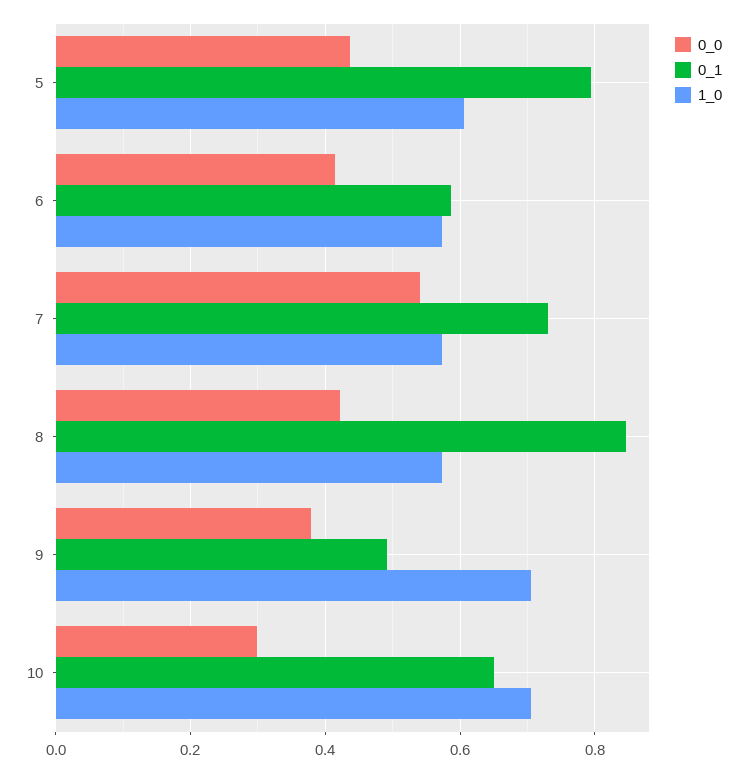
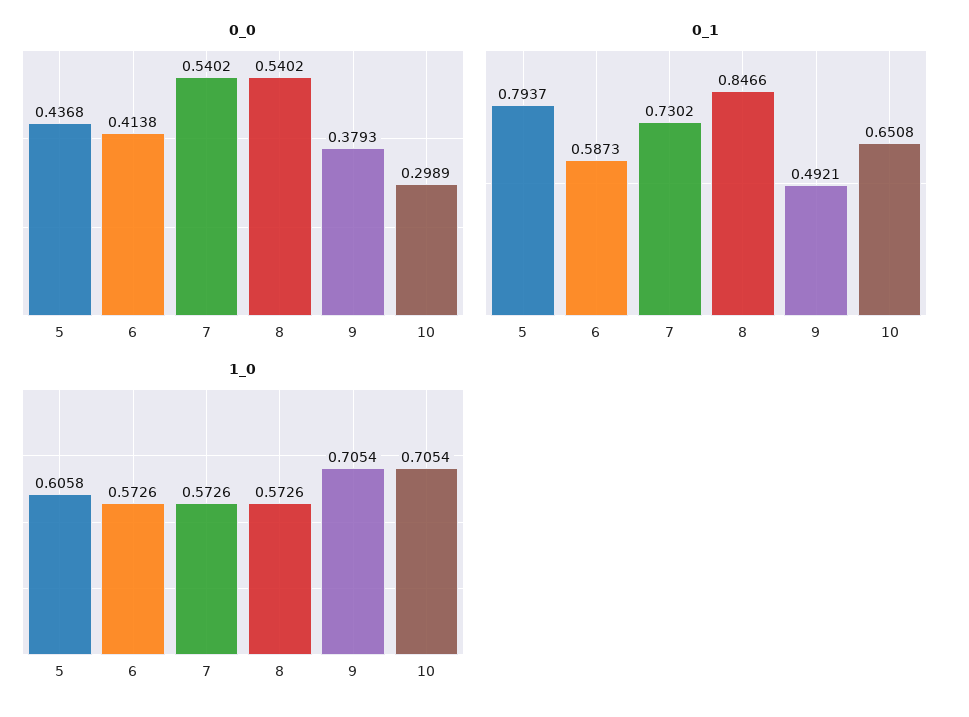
0_0, 8: 0.42 -> 0.5402

